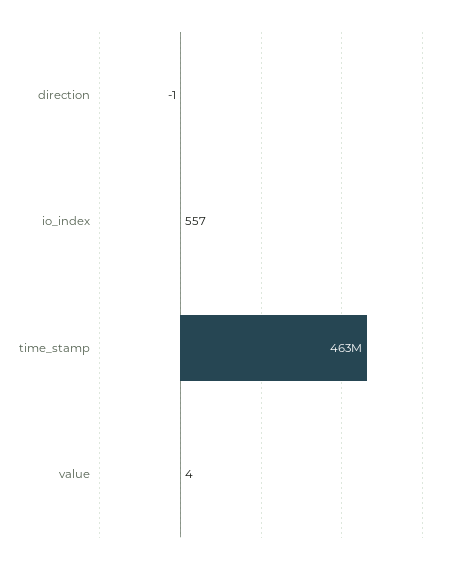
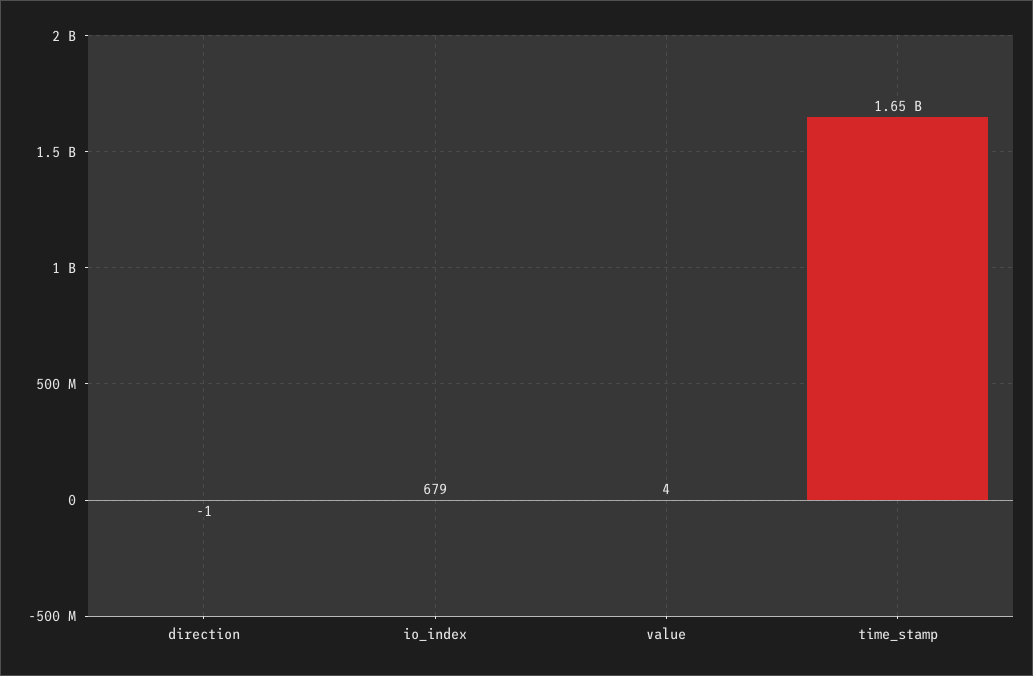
io_index: 557 -> 679
time_stamp: 463000000 -> 1650000000

